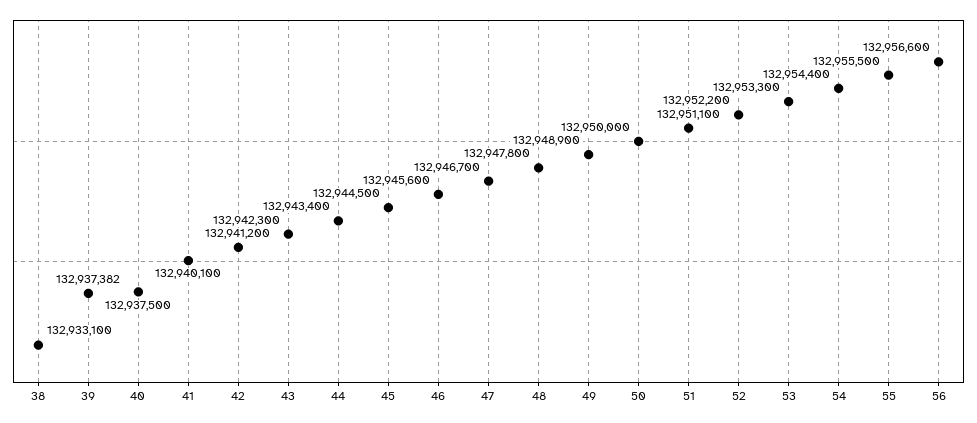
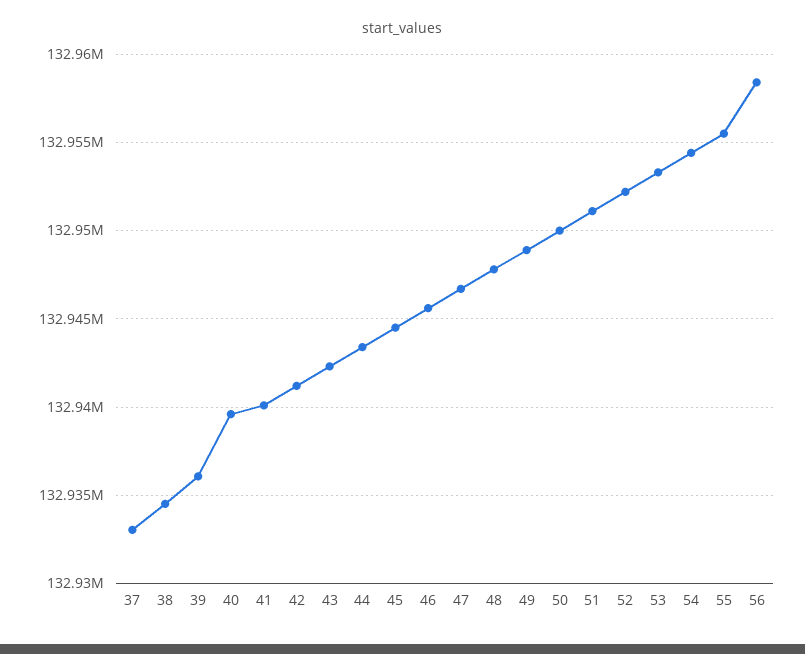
38: 132933100 -> 132934500
39: 132937382 -> 132936000
40: 132937500 -> 132939500
56: 132956600 -> 132958500
37: none -> 132933000

